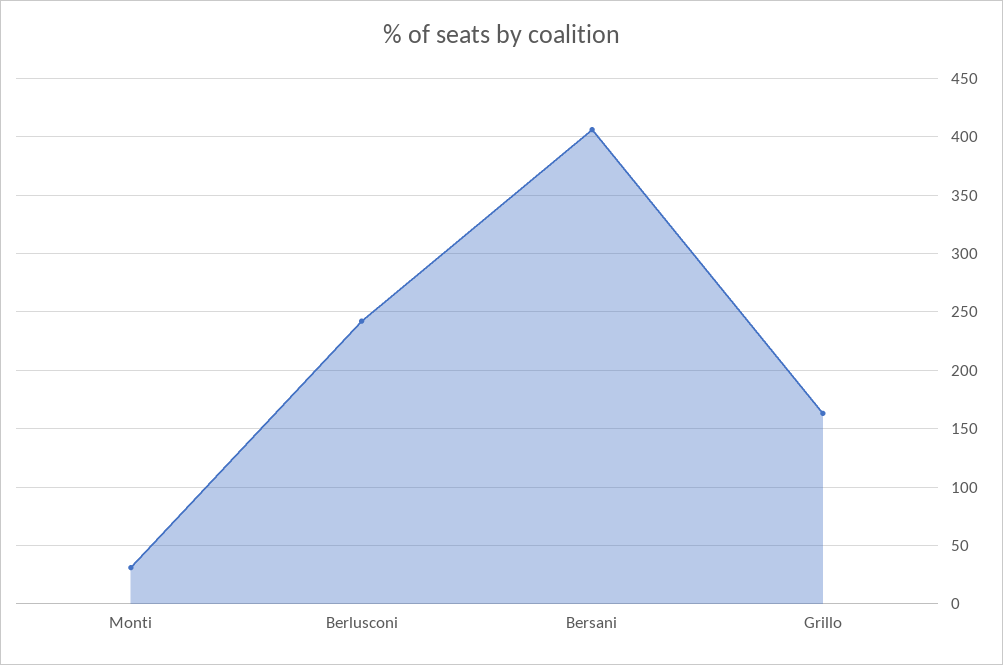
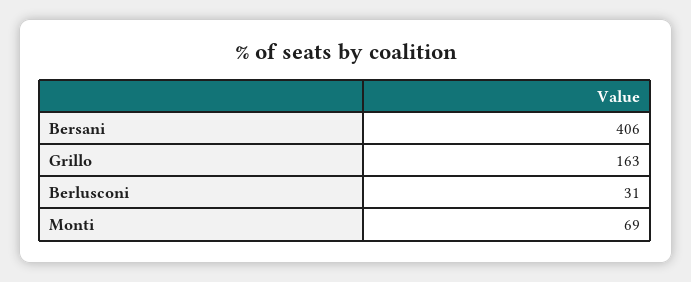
Monti: 30 -> 69
Berlusconi: 240 -> 31

